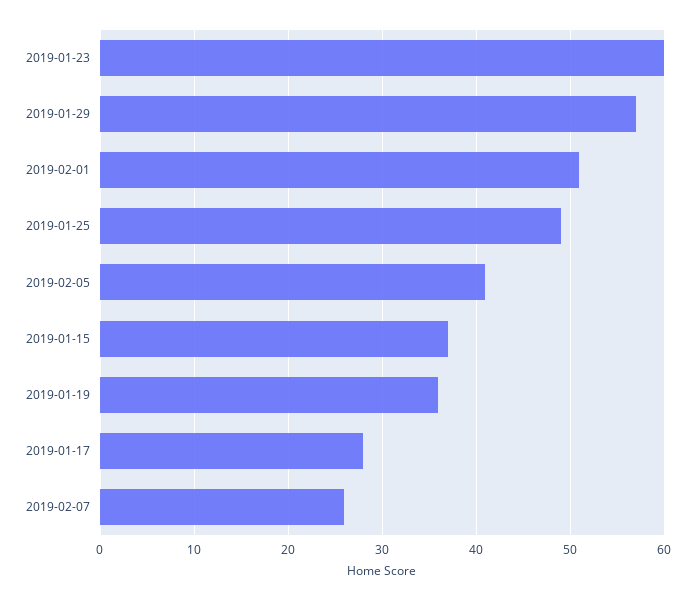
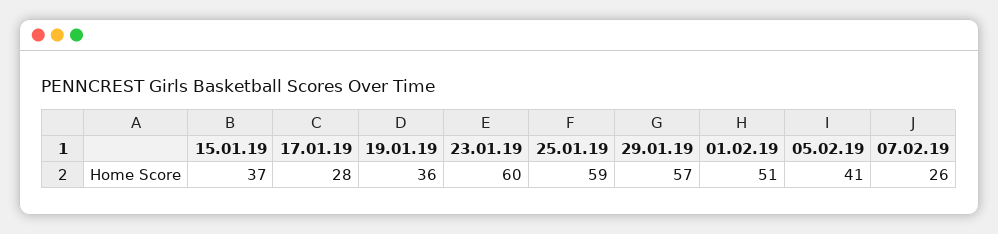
2019-01-25: 49 -> 59

